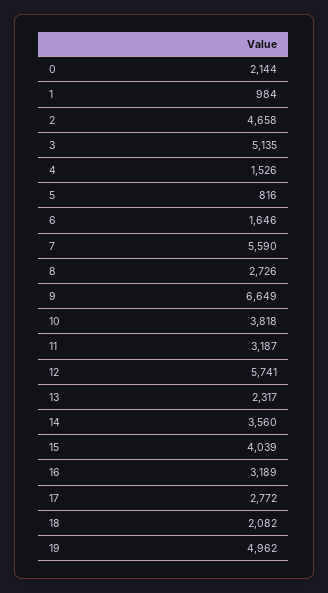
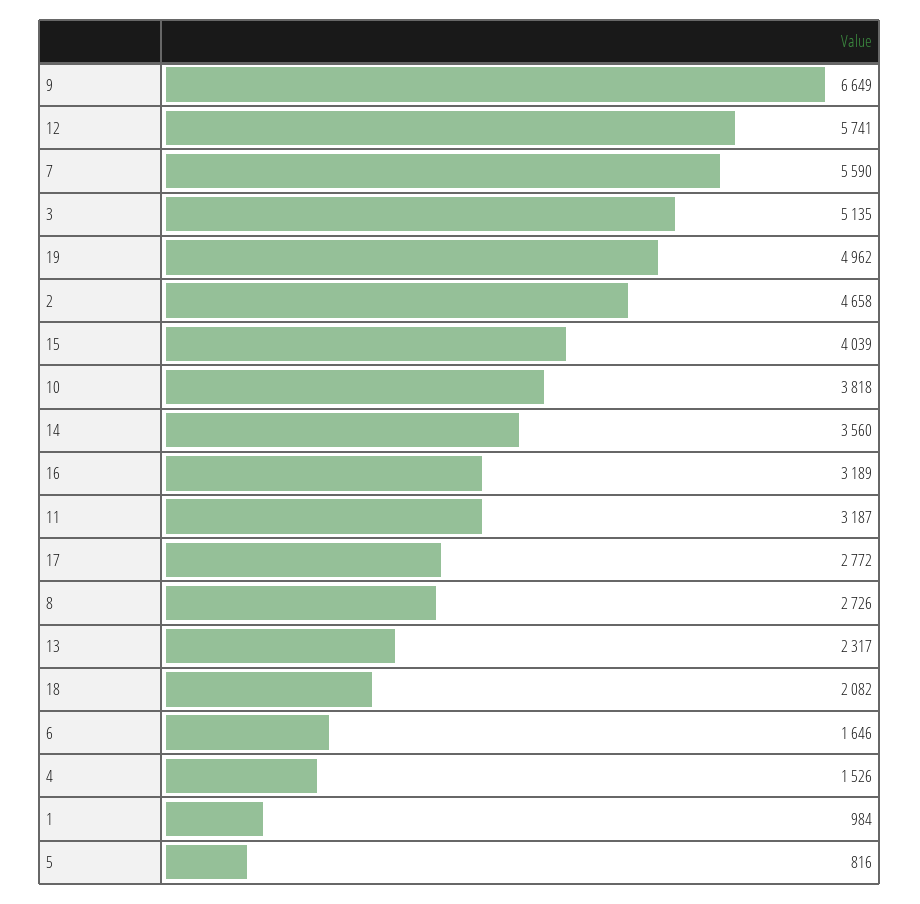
0: 2144 -> none

